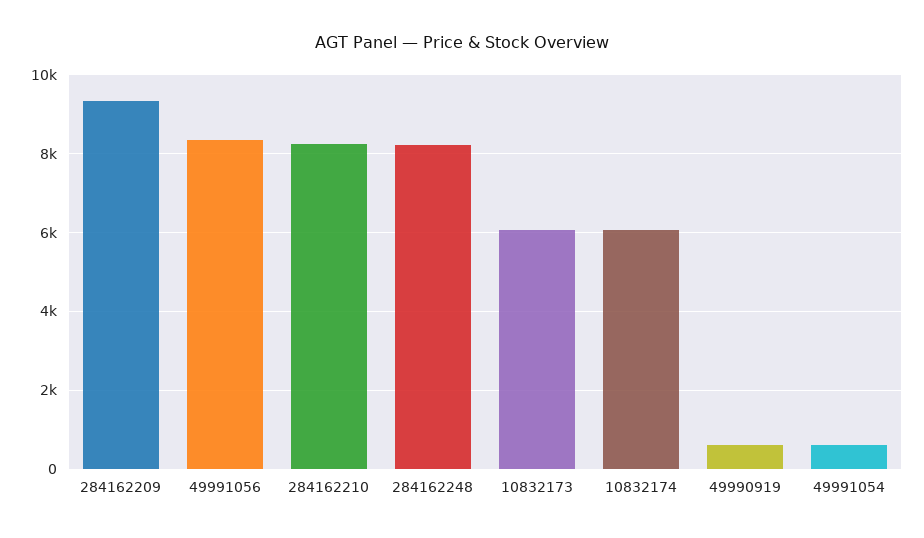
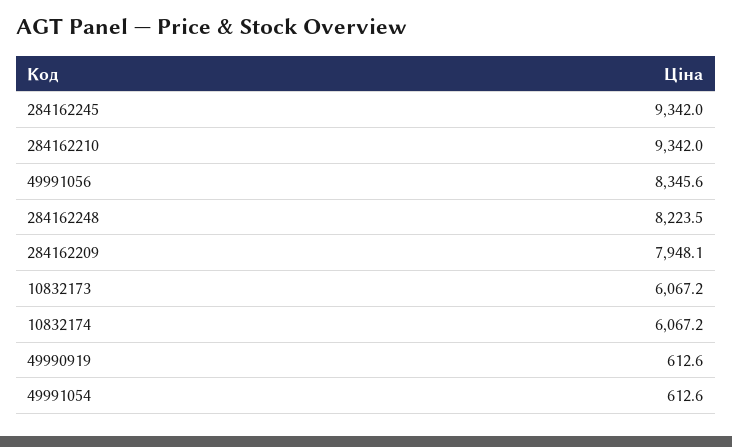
284162209: 9400 -> 7948.1
284162210: 8200 -> 9342
284162245: none -> 9342

